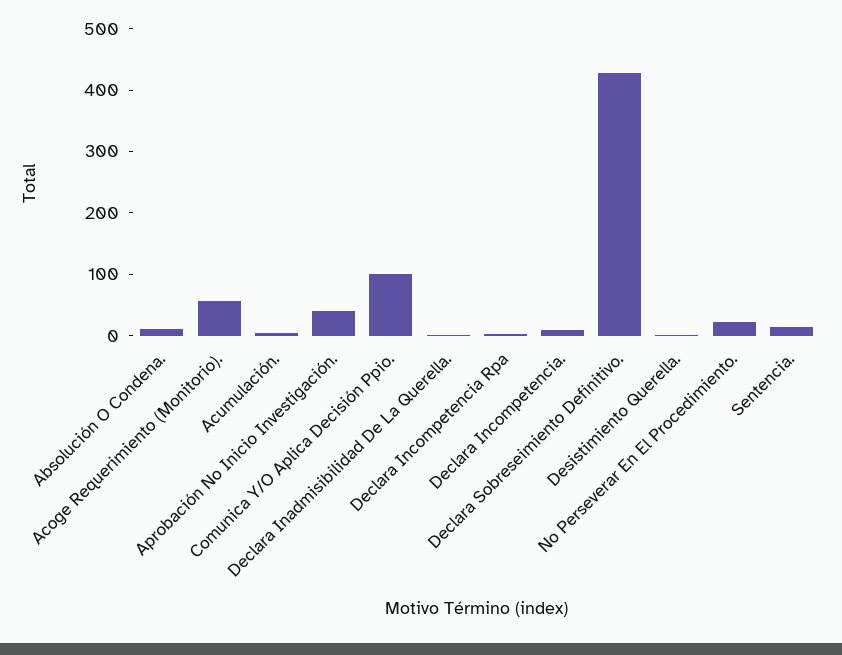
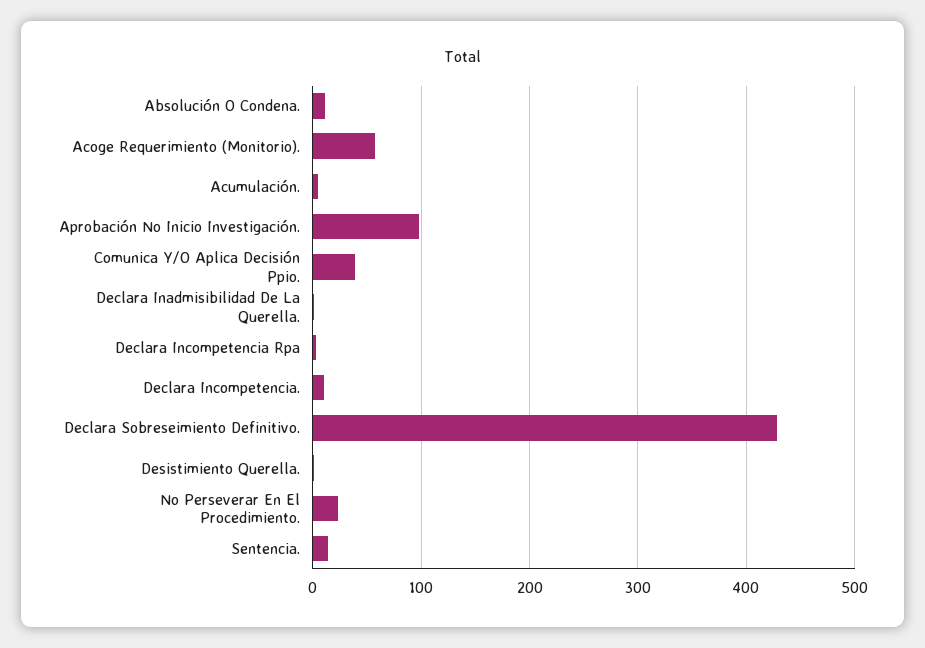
Aprobación No Inicio Investigación.: 40 -> 100
Comunica Y/O Aplica Decisión Ppio.: 100 -> 40

